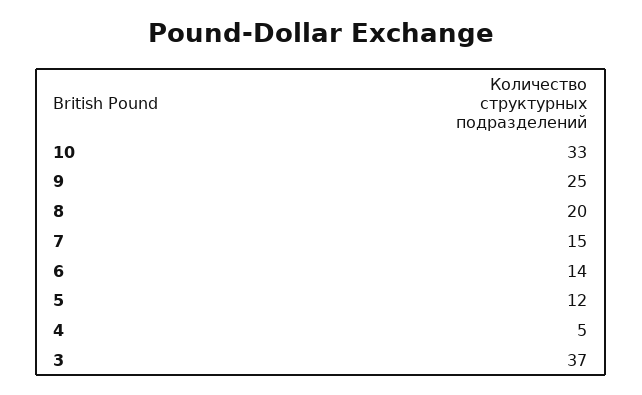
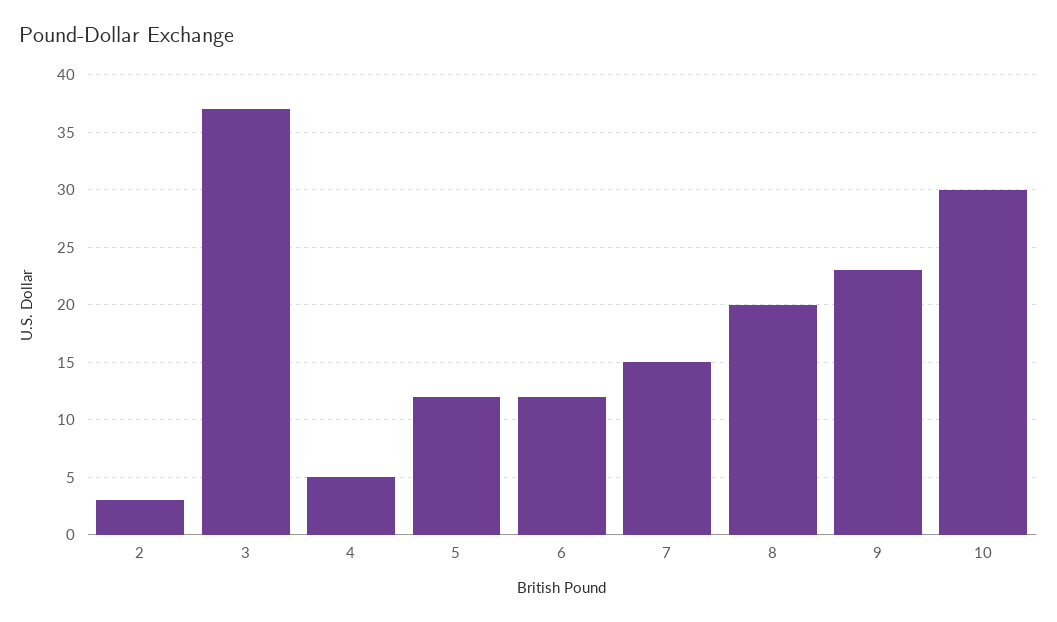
10: 33 -> 30
9: 25 -> 23
6: 14 -> 12
2: none -> 3

